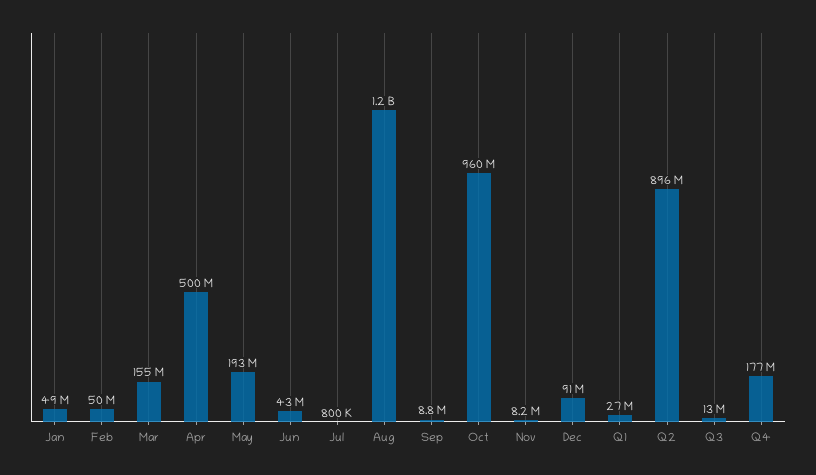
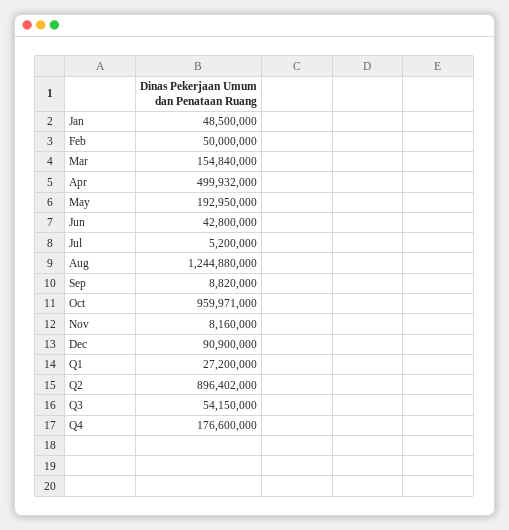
Jul: 800000 -> 5200000
Q3: 13000000 -> 54150000

